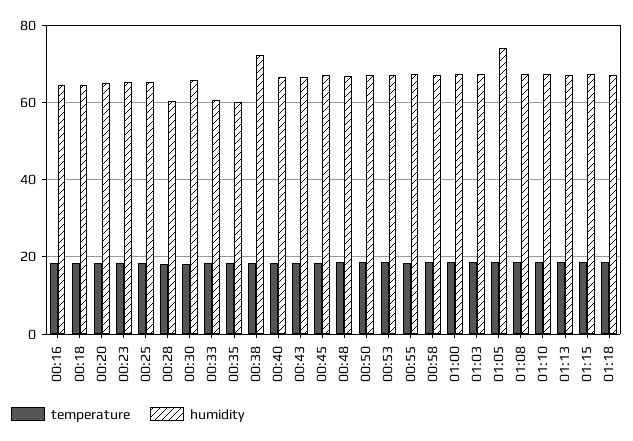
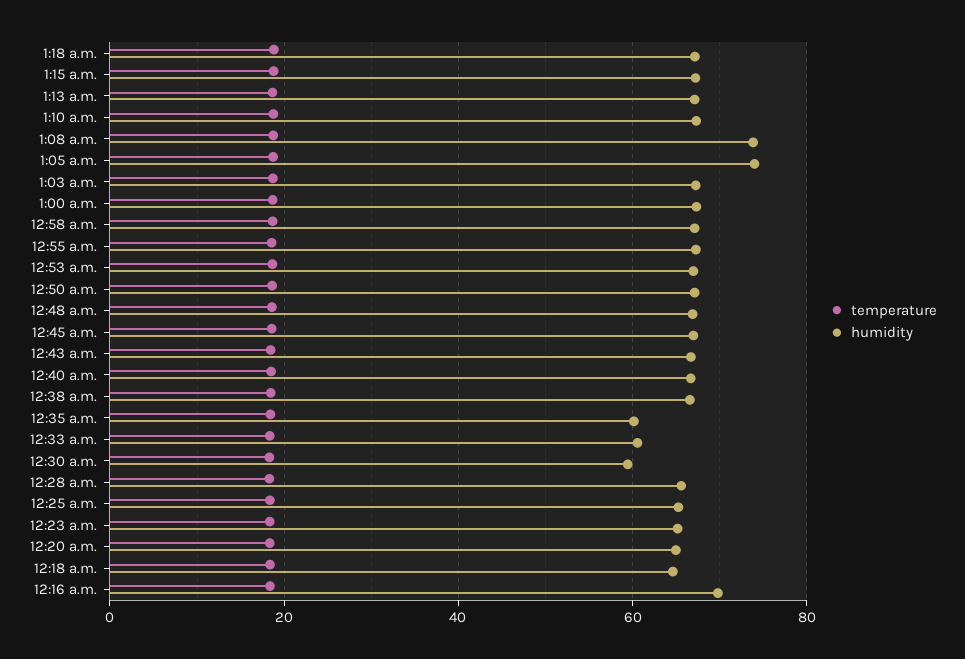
humidity, 00:16: 64 -> 70
humidity, 00:28: 60 -> 66
humidity, 00:30: 66 -> 60
humidity, 00:38: 72 -> 66
humidity, 01:08: 68 -> 74

